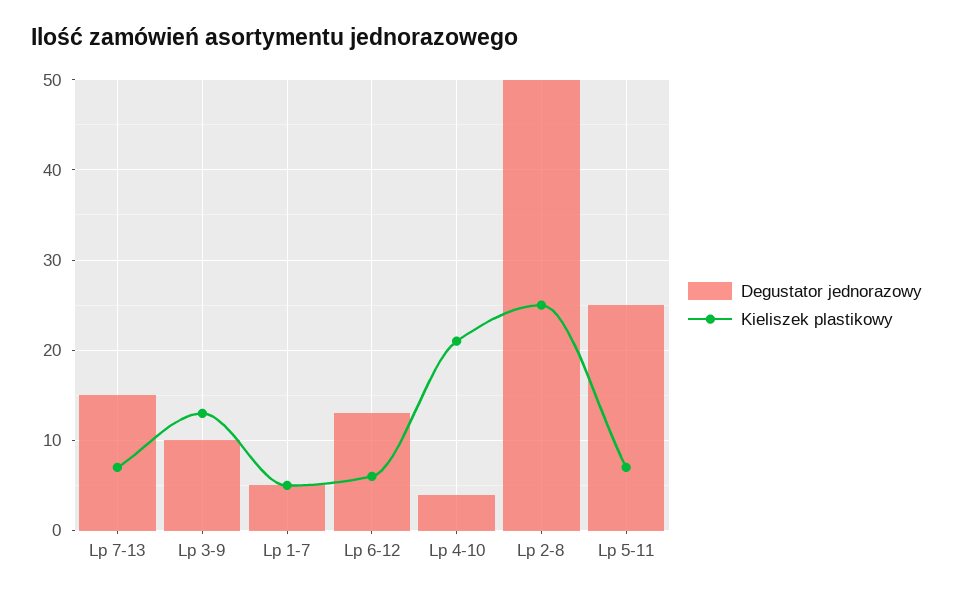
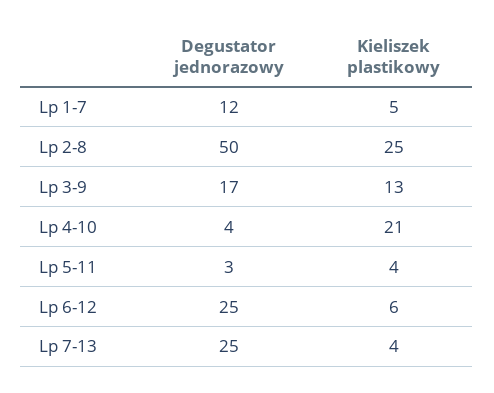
Degustator jednorazowy, Lp 7-13: 15 -> 25
Kieliszek plastikowy, Lp 7-13: 7 -> 4
Degustator jednorazowy, Lp 3-9: 10 -> 17
Degustator jednorazowy, Lp 1-7: 5 -> 12
Degustator jednorazowy, Lp 6-12: 13 -> 25
Degustator jednorazowy, Lp 5-11: 25 -> 3
Kieliszek plastikowy, Lp 5-11: 7 -> 4

